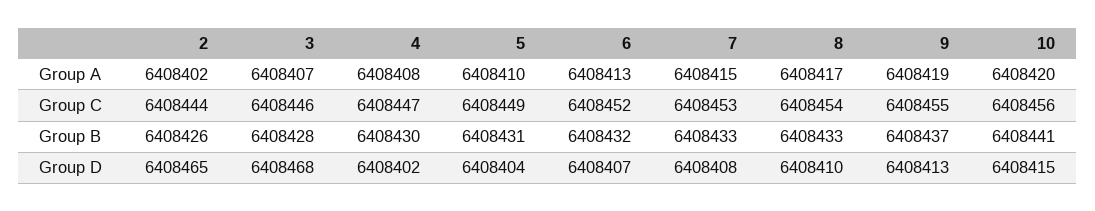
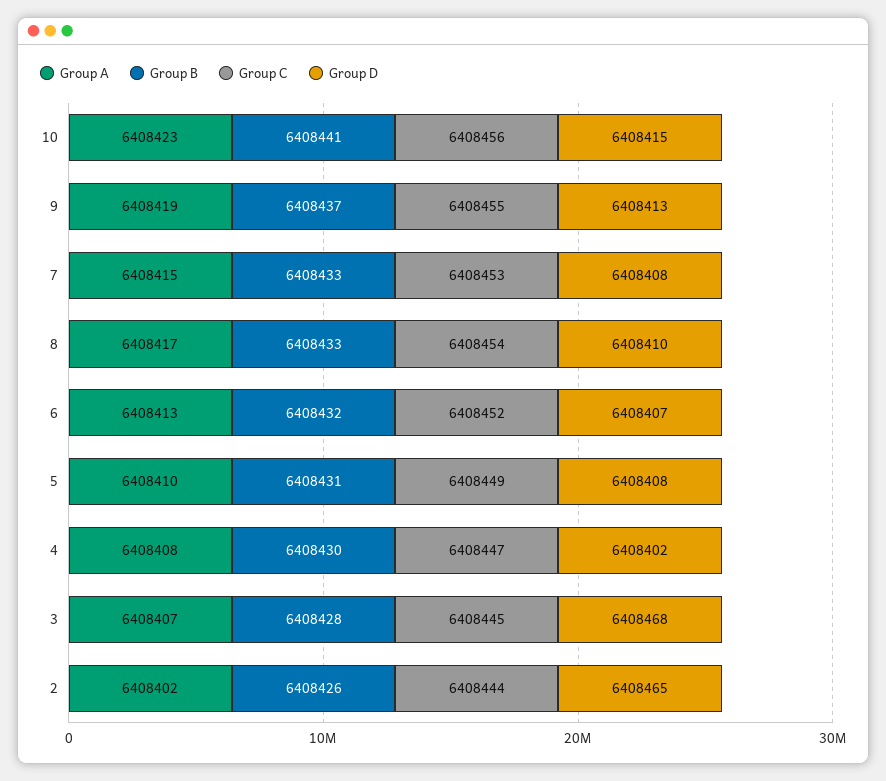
Group A, 10: 6408420 -> 6408423
Group C, 3: 6408446 -> 6408445
Group D, 5: 6408404 -> 6408408

